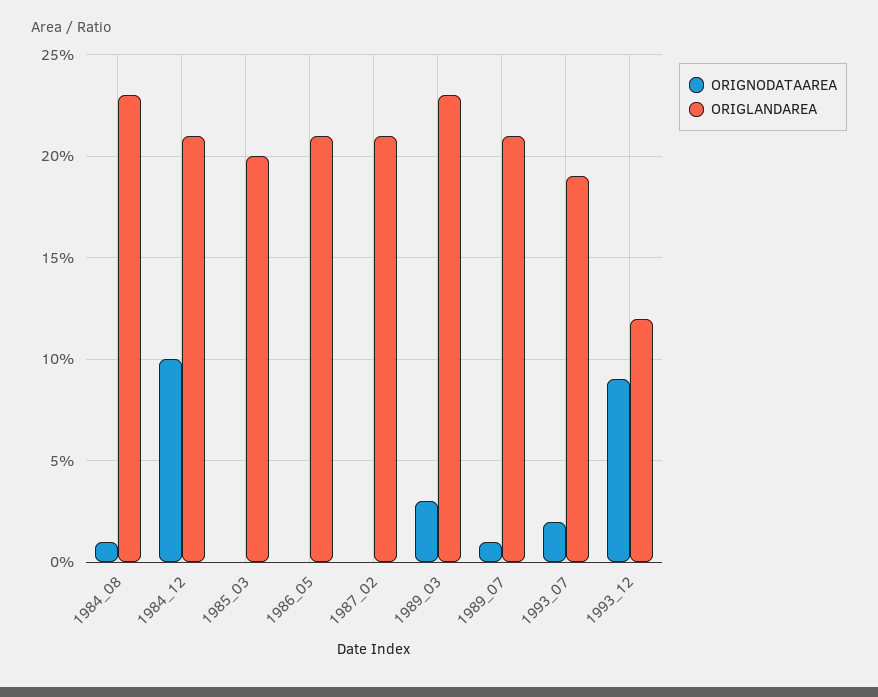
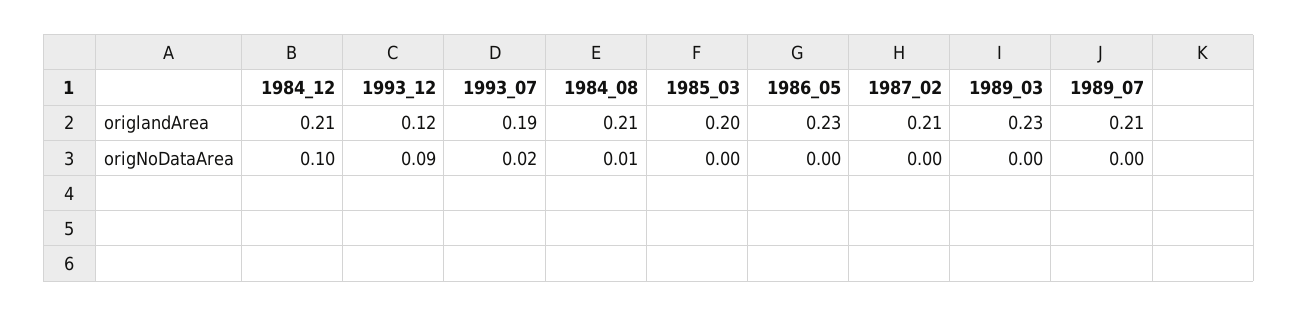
ORIGLANDAREA, 1984_08: 0.23 -> 0.21
ORIGLANDAREA, 1986_05: 0.21 -> 0.23
ORIGNODATAAREA, 1989_03: 0.03 -> 0
ORIGNODATAAREA, 1989_07: 0.01 -> 0

